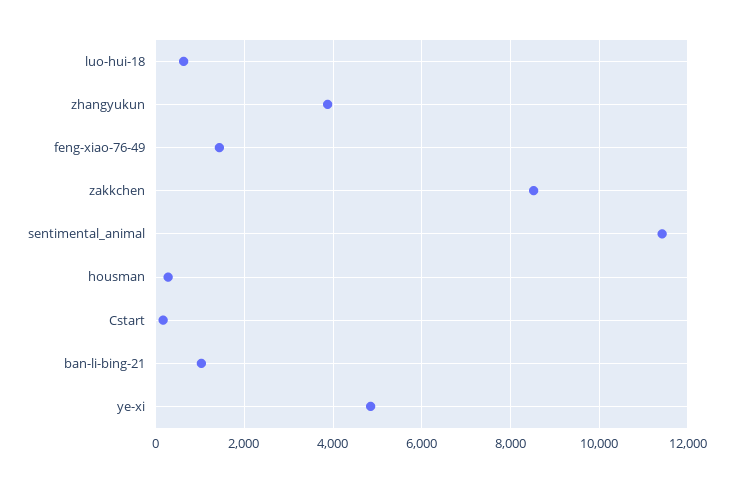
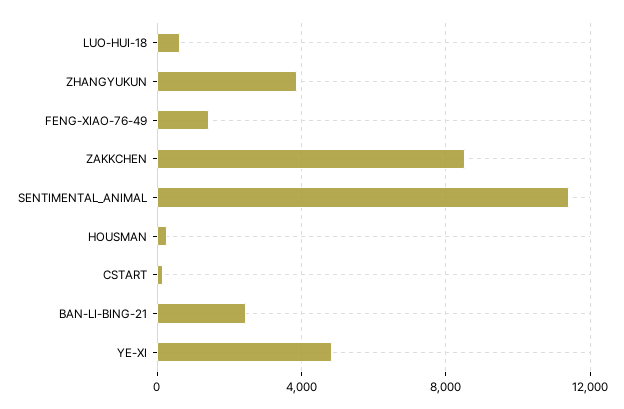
ban-li-bing-21: 1000 -> 2500

